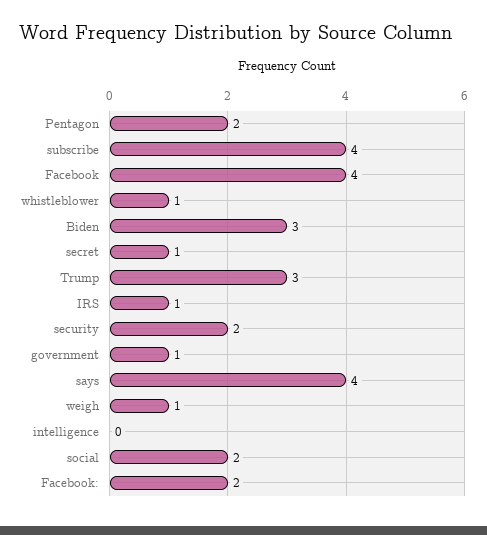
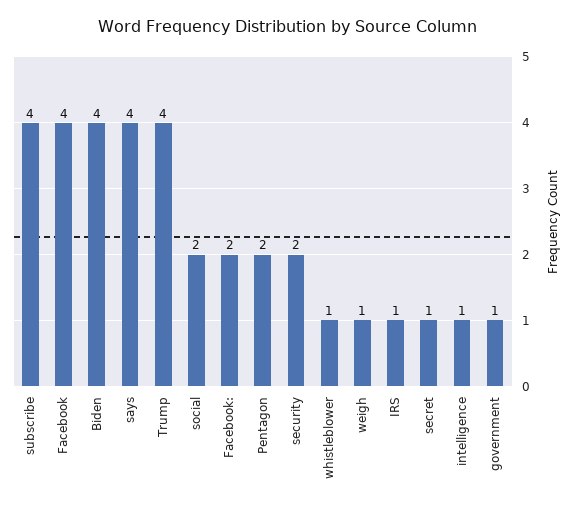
Biden: 3 -> 4
Trump: 3 -> 4
intelligence: 0 -> 1

